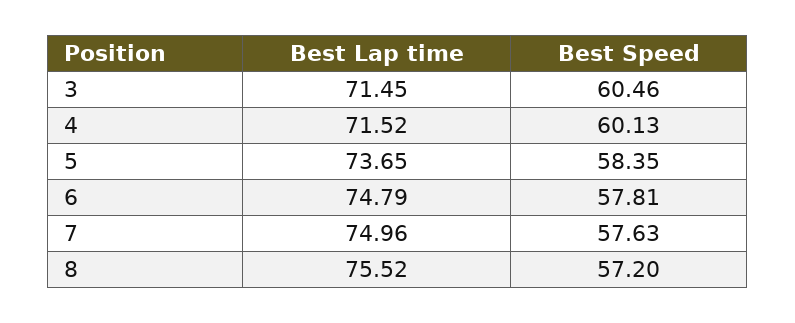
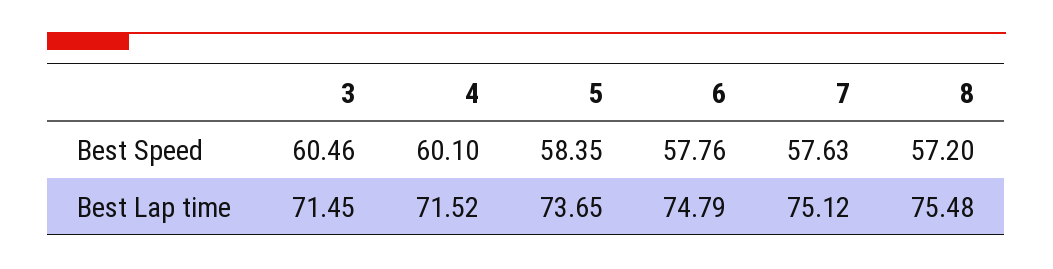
Best Speed, 4: 60.13 -> 60.1
Best Speed, 6: 57.81 -> 57.76
Best Lap time, 7: 74.96 -> 75.12
Best Lap time, 8: 75.52 -> 75.48

